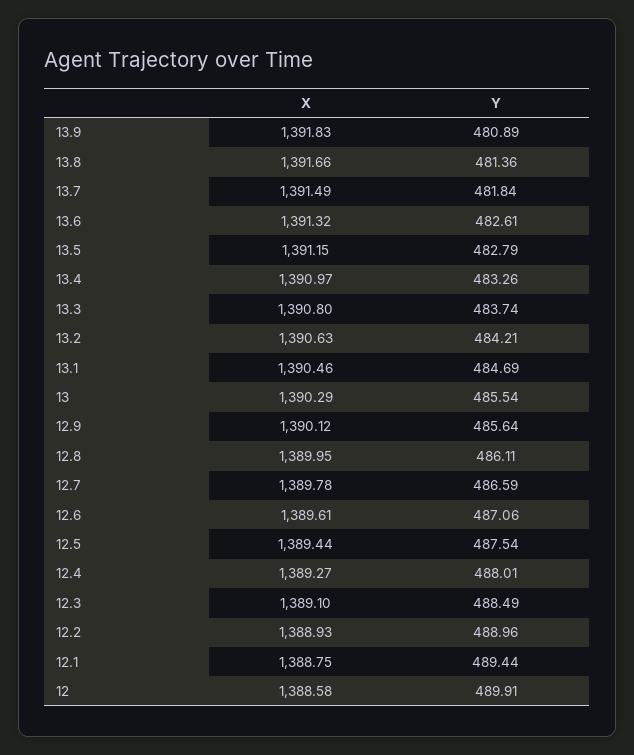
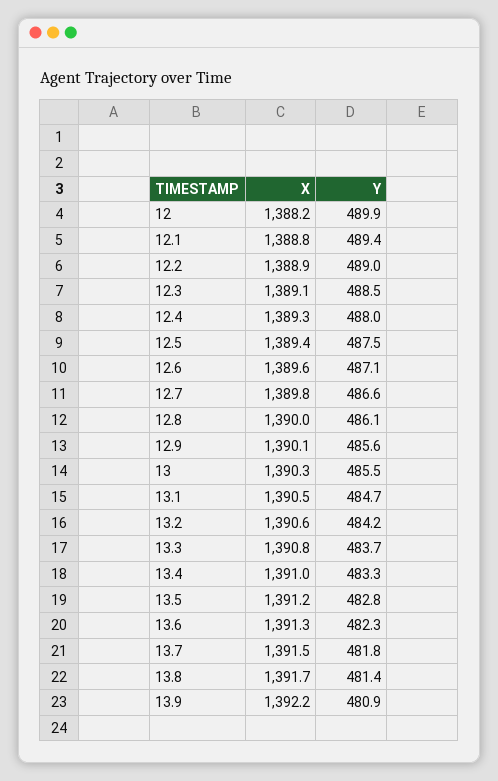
X, 13.9: 1391.83 -> 1392.2
Y, 13.6: 482.61 -> 482.3
X, 12: 1388.58 -> 1388.2

